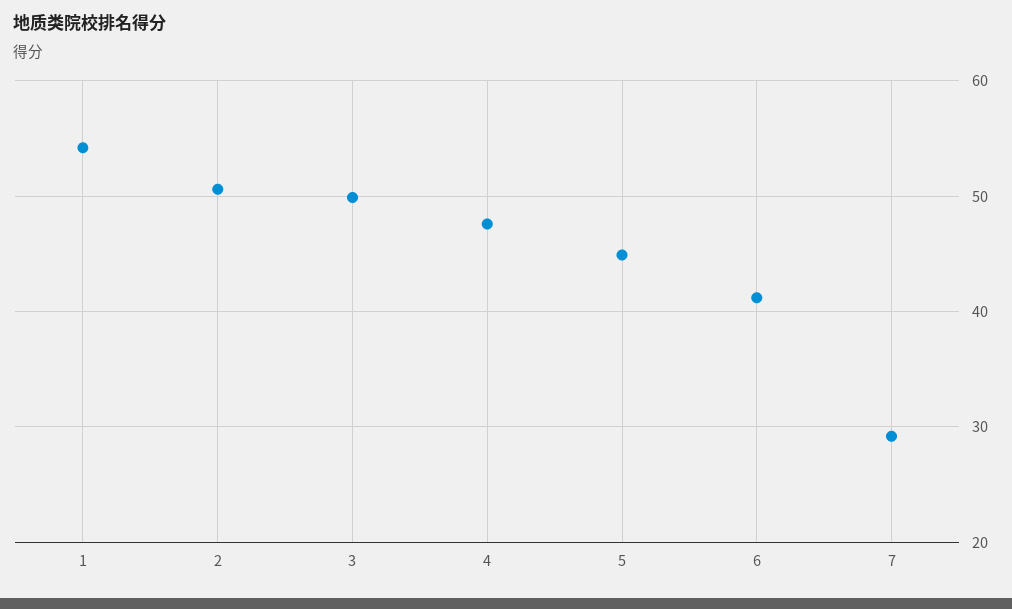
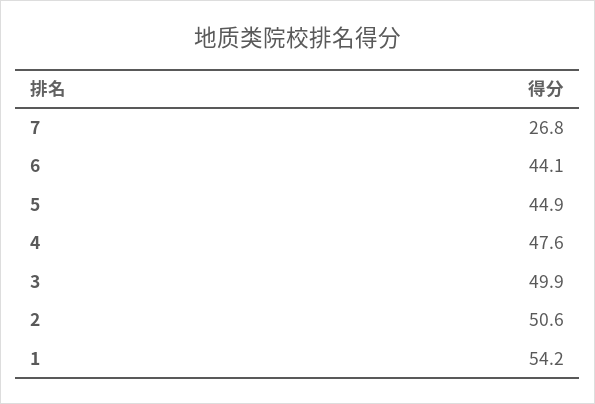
6: 41 -> 44.1
7: 29 -> 26.8

